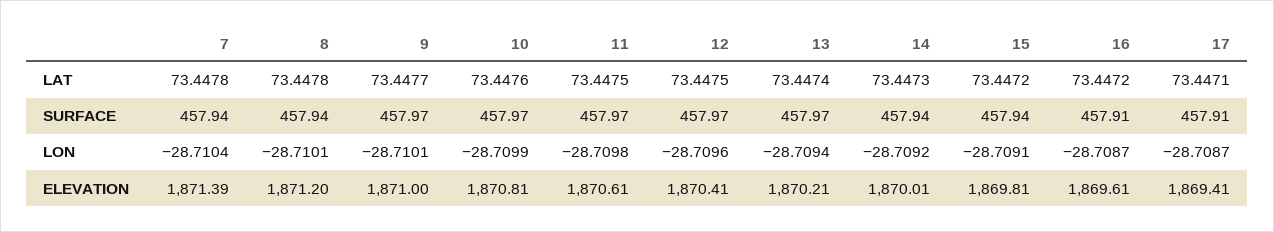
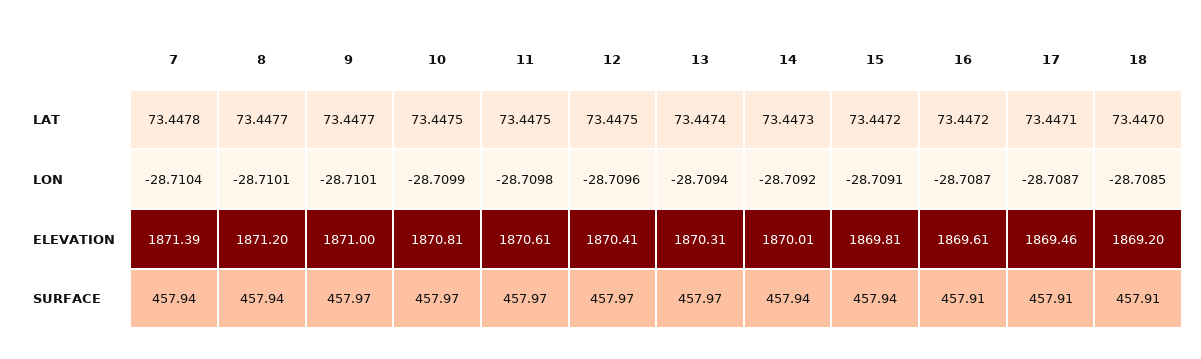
8, LAT: 73.4478 -> 73.4477
10, LAT: 73.4476 -> 73.4475
13, ELEVATION: 1870.21 -> 1870.31
17, ELEVATION: 1869.41 -> 1869.46
18, LAT: none -> 73.447
18, LON: none -> -28.7085
18, ELEVATION: none -> 1869.2
18, SURFACE: none -> 457.91

